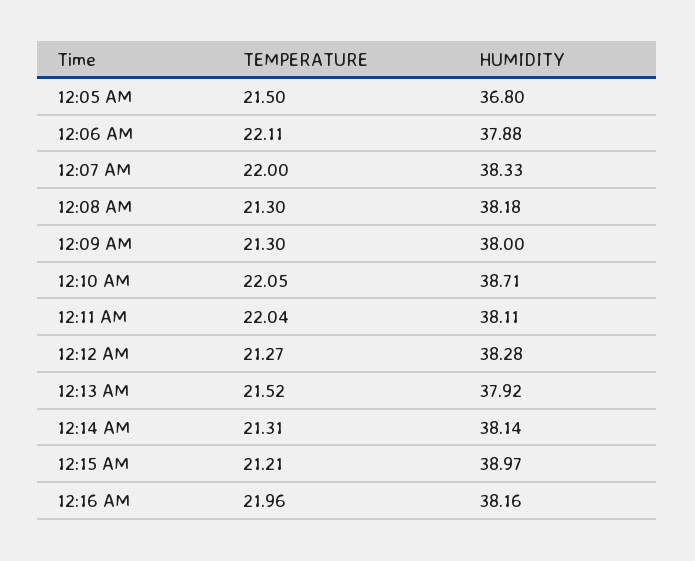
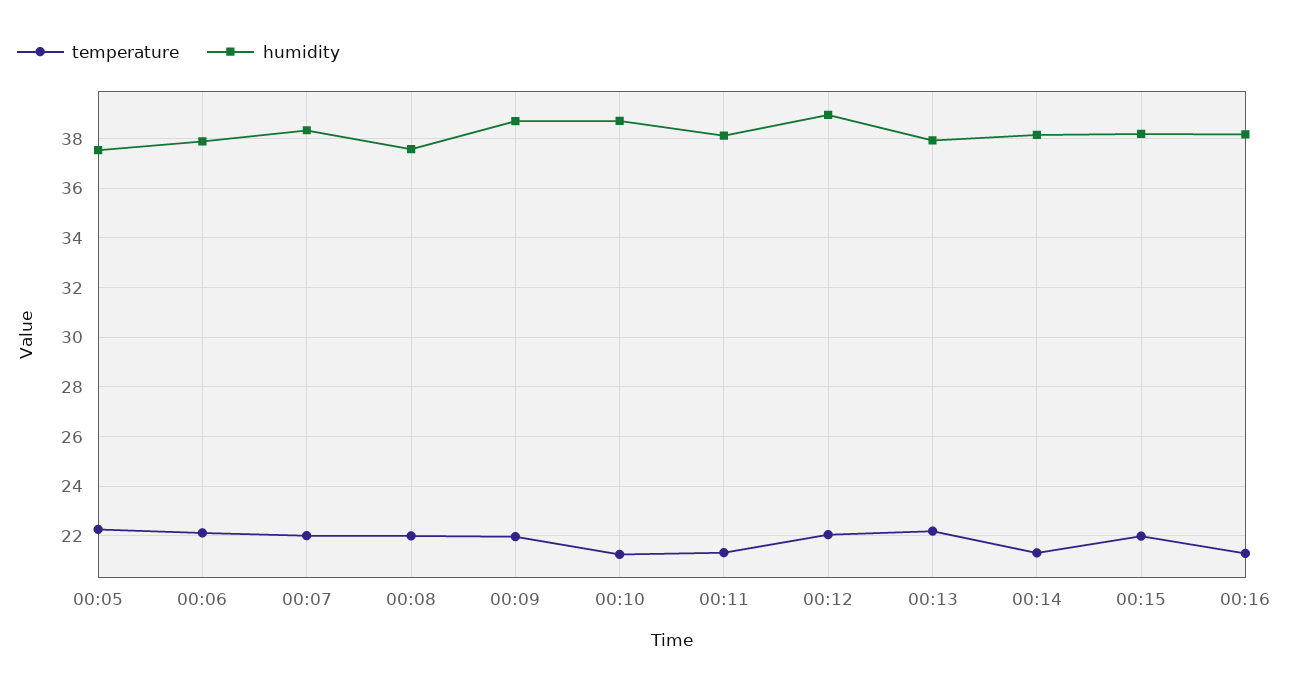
TEMPERATURE, 12:05 AM: 21.5 -> 22.25
HUMIDITY, 12:05 AM: 36.8 -> 37.5
TEMPERATURE, 12:08 AM: 21.3 -> 22
HUMIDITY, 12:08 AM: 38.18 -> 37.5
TEMPERATURE, 12:09 AM: 21.3 -> 22
HUMIDITY, 12:09 AM: 38 -> 38.75
TEMPERATURE, 12:10 AM: 22.05 -> 21.25
TEMPERATURE, 12:11 AM: 22.04 -> 21.25
TEMPERATURE, 12:12 AM: 21.27 -> 22
HUMIDITY, 12:12 AM: 38.28 -> 39
TEMPERATURE, 12:13 AM: 21.52 -> 22.25
TEMPERATURE, 12:15 AM: 21.21 -> 22
HUMIDITY, 12:15 AM: 38.97 -> 38.25
TEMPERATURE, 12:16 AM: 21.96 -> 21.25

